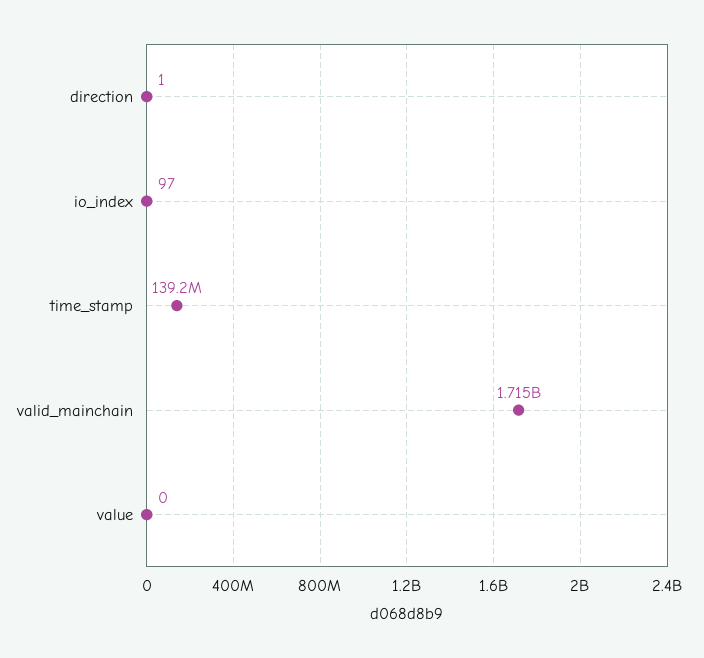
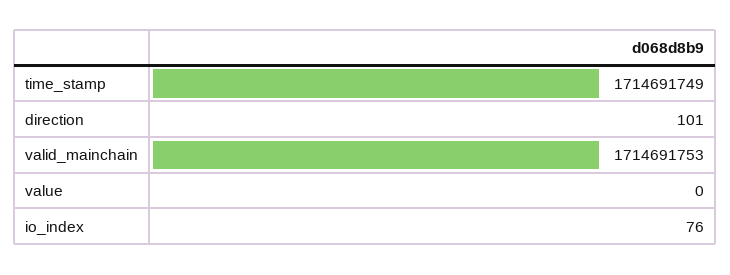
direction: 1 -> 101
io_index: 97 -> 76
time_stamp: 139200000 -> 1714691749

